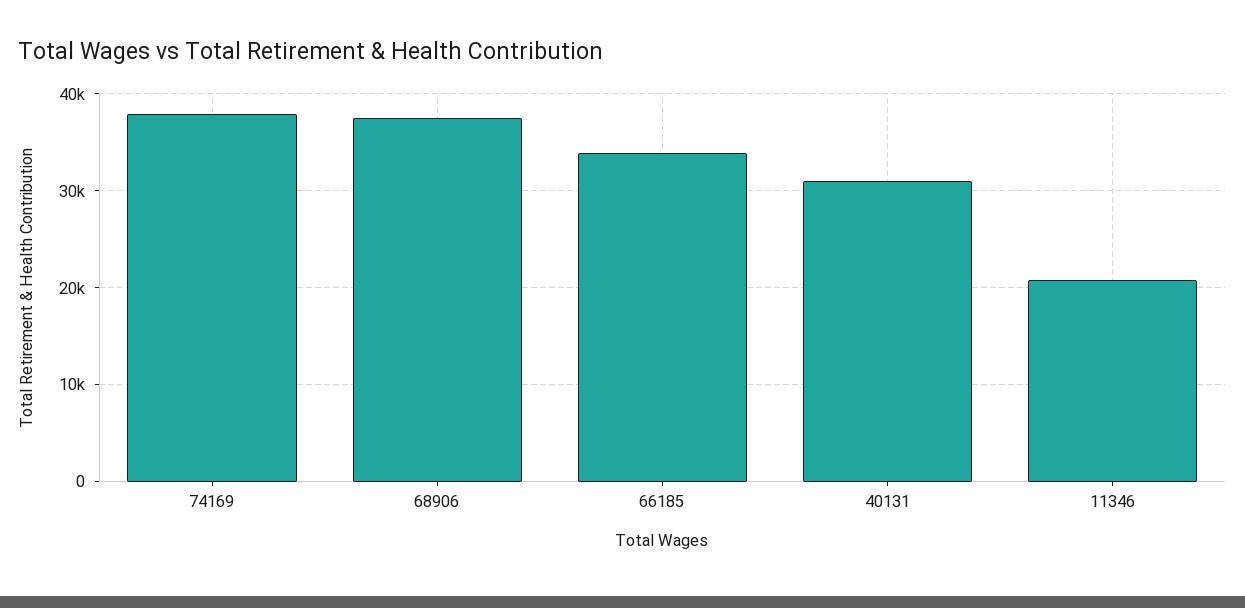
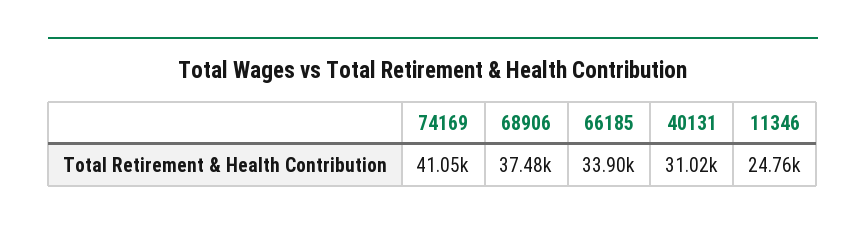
74169: 38000 -> 41050
11346: 21000 -> 24760

